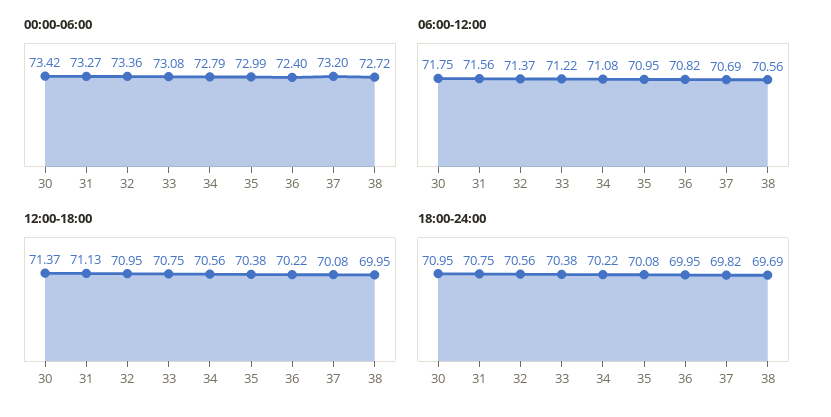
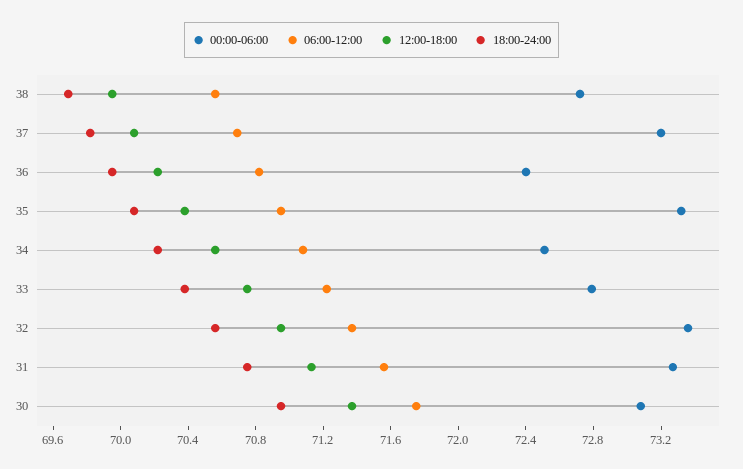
00:00-06:00, 30: 73.42 -> 73.1
00:00-06:00, 33: 73.08 -> 72.8
00:00-06:00, 34: 72.79 -> 72.5
00:00-06:00, 35: 72.99 -> 73.3

